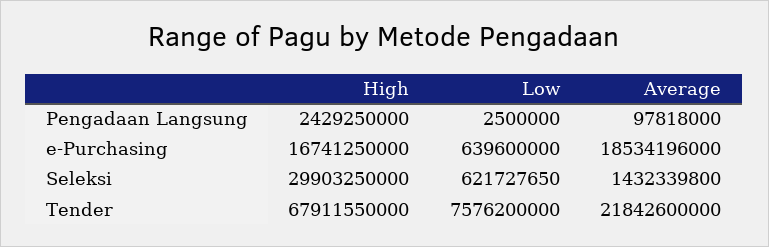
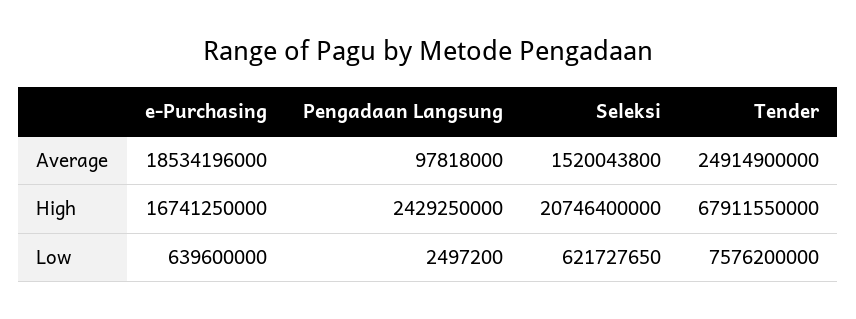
Low, Pengadaan Langsung: 2500000 -> 2497200
High, Seleksi: 29903250000 -> 20746400000
Average, Seleksi: 1432339800 -> 1520043800
Average, Tender: 21842600000 -> 24914900000

